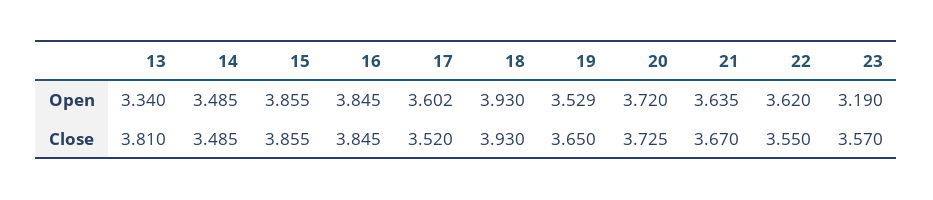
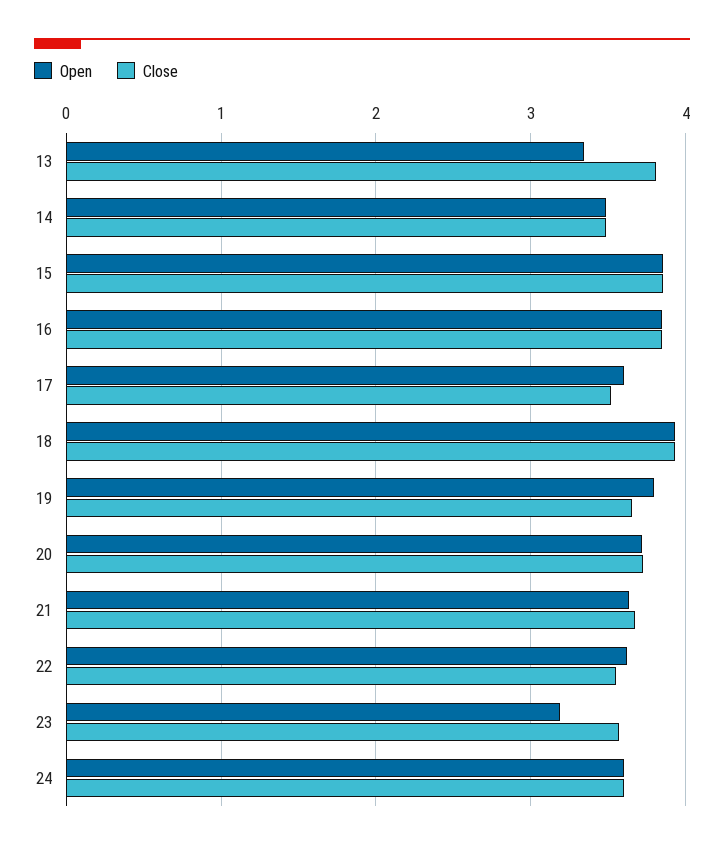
Open, 19: 3.529 -> 3.8
Open, 24: none -> 3.6
Close, 24: none -> 3.6

